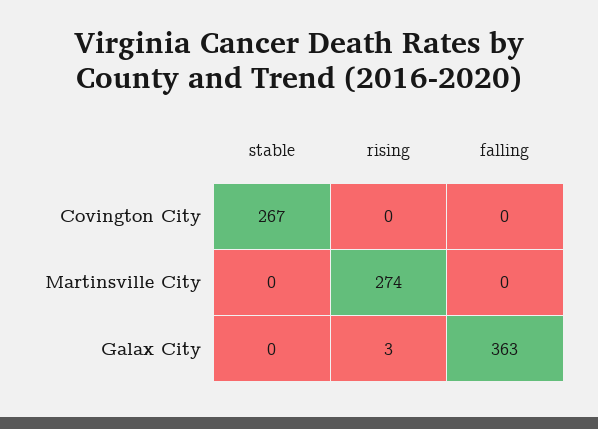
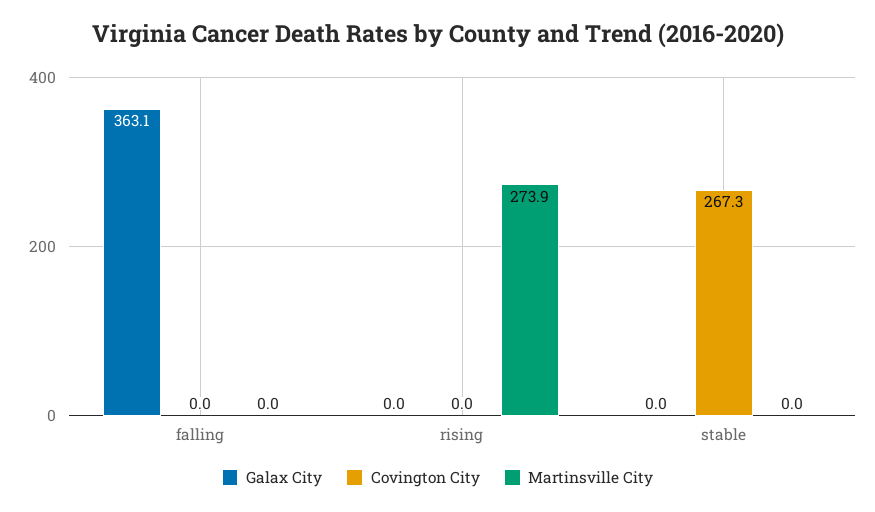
Galax City, rising: 3 -> 0

